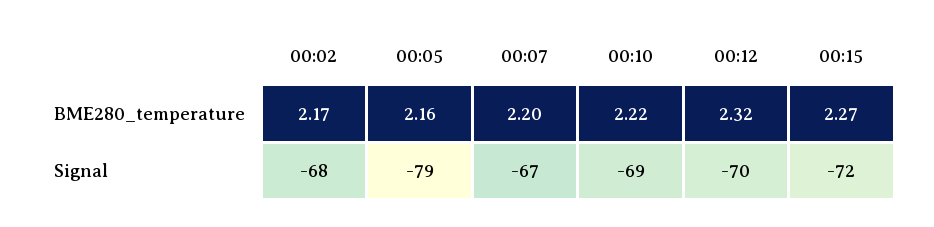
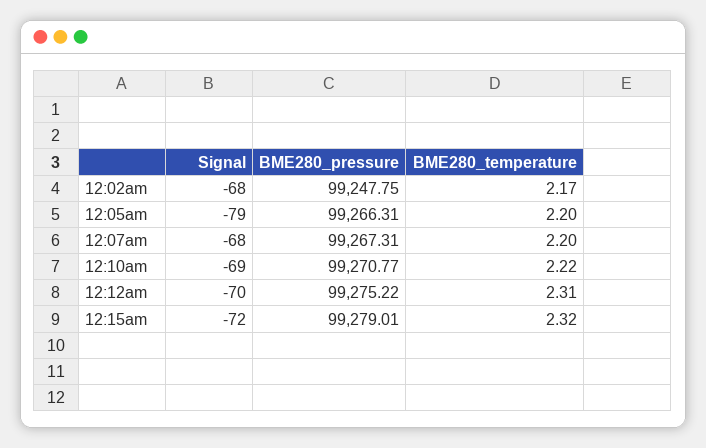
00:05, BME280_temperature: 2.16 -> 2.2
00:12, BME280_temperature: 2.32 -> 2.31
00:15, BME280_temperature: 2.27 -> 2.32
00:07, Signal: -67 -> -68
00:02, BME280_pressure: none -> 99247.75
00:05, BME280_pressure: none -> 99266.31
00:07, BME280_pressure: none -> 99267.31
00:10, BME280_pressure: none -> 99270.77
00:12, BME280_pressure: none -> 99275.22
00:15, BME280_pressure: none -> 99279.01

